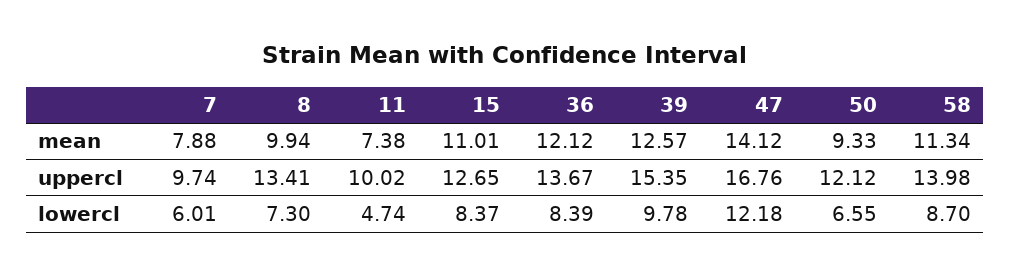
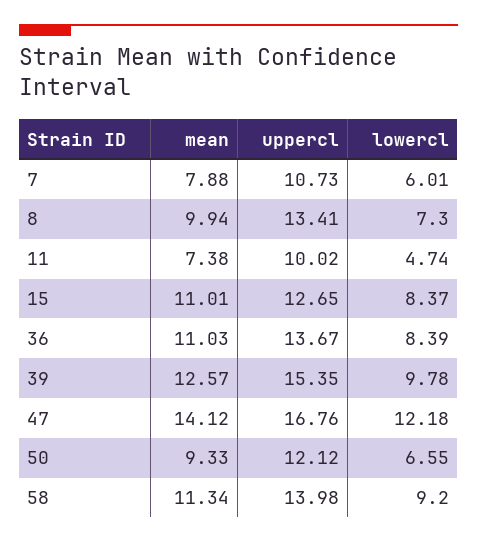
36, mean: 12.12 -> 11.03
7, uppercl: 9.74 -> 10.73
58, lowercl: 8.7 -> 9.2

